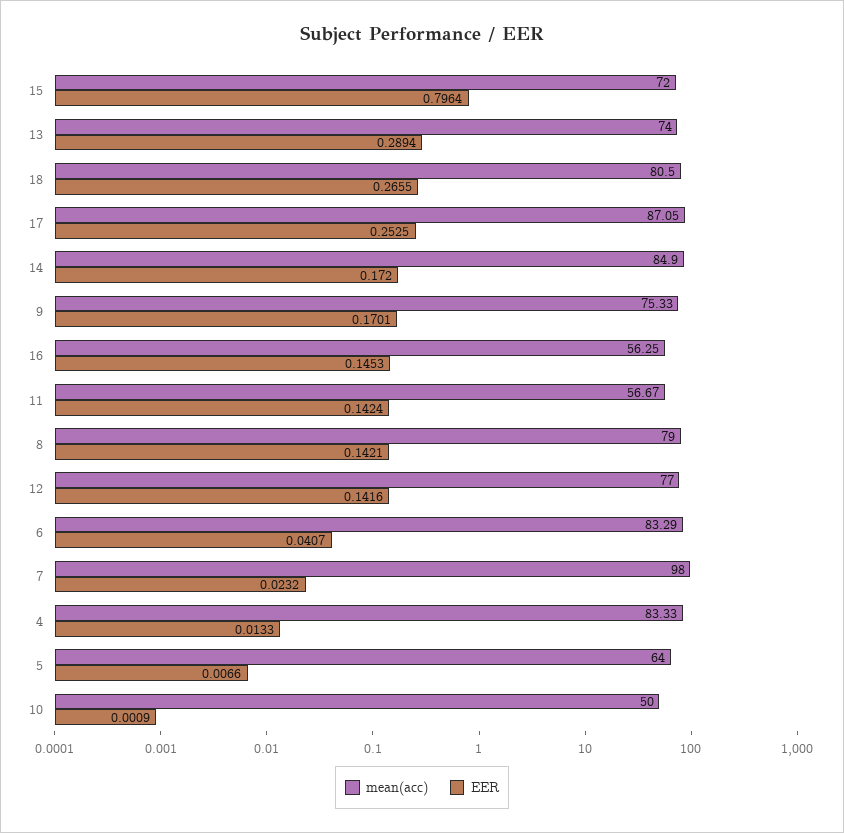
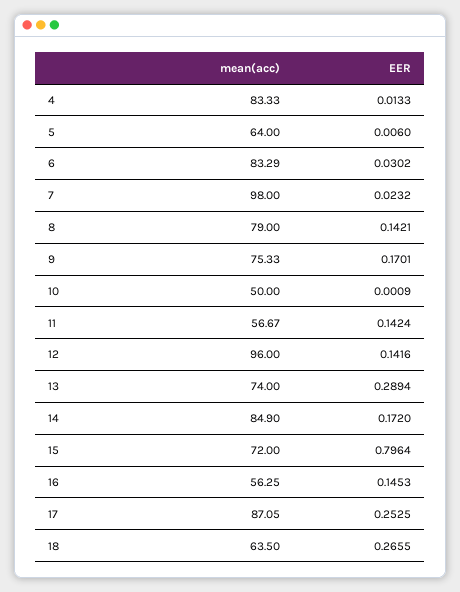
mean(acc), 18: 80.5 -> 63.5
mean(acc), 12: 77 -> 96
EER, 6: 0.0407 -> 0.0302
EER, 5: 0.0066 -> 0.006

